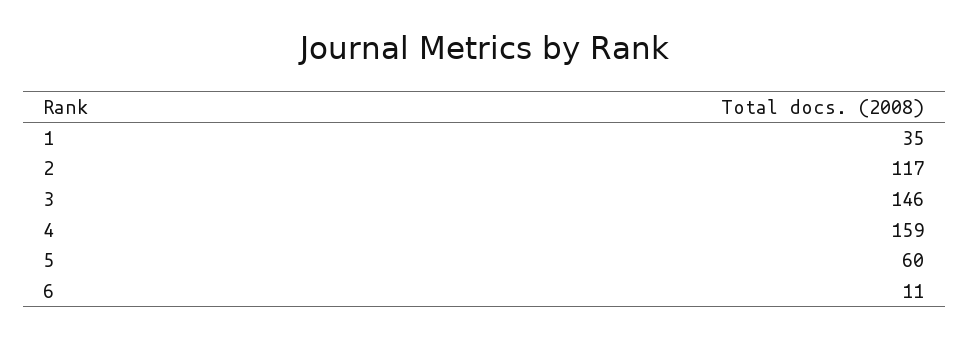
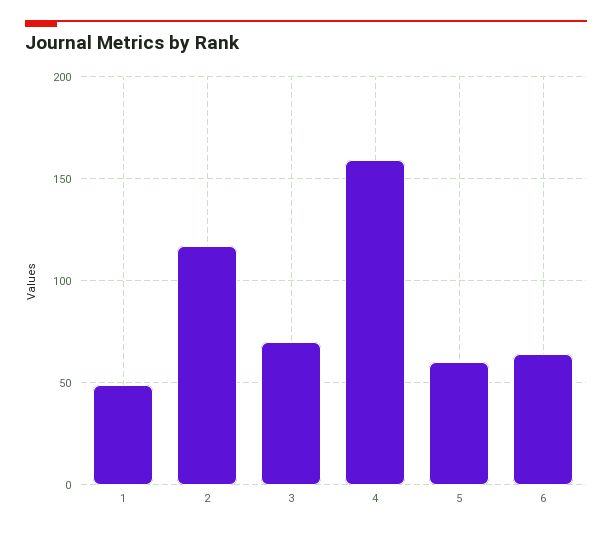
1: 35 -> 50
3: 146 -> 70
6: 11 -> 65

